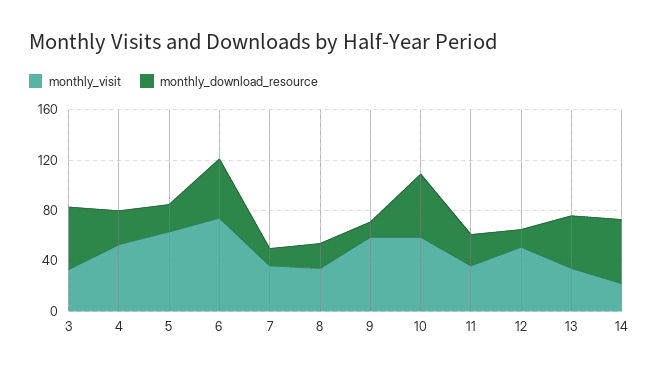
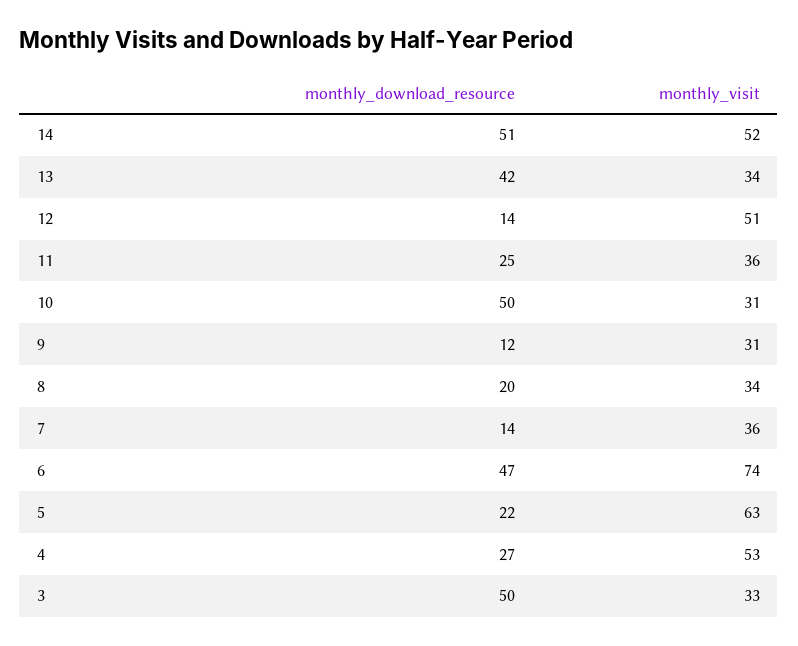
monthly_visit, 9: 60 -> 31
monthly_visit, 10: 60 -> 31
monthly_visit, 14: 20 -> 52

